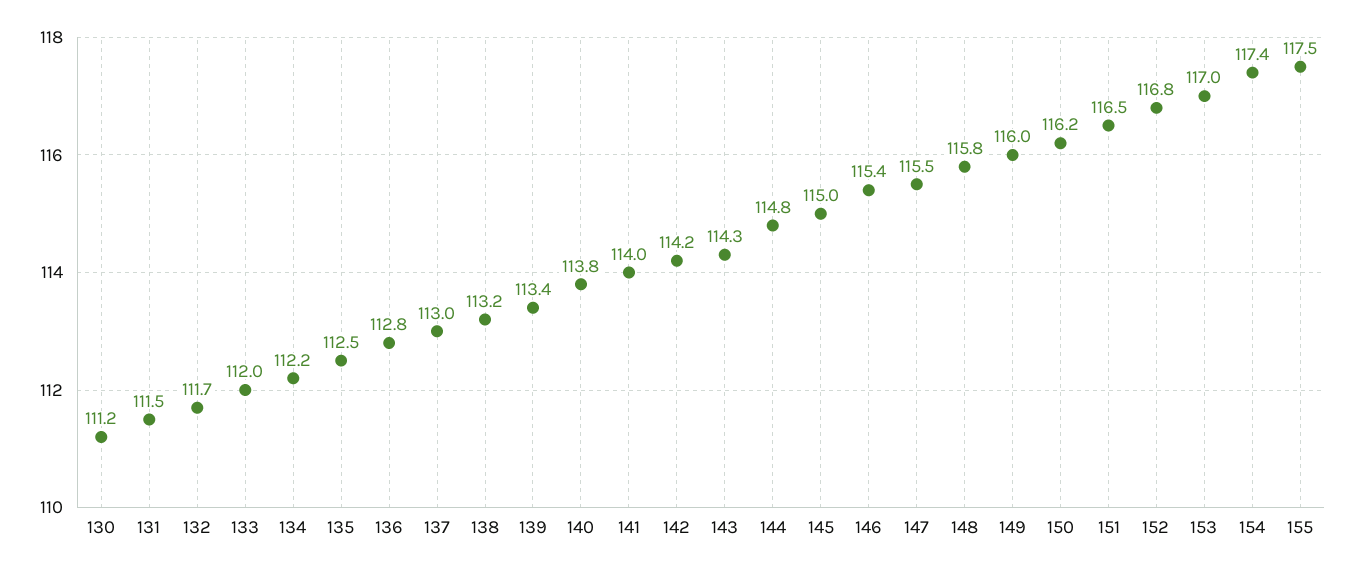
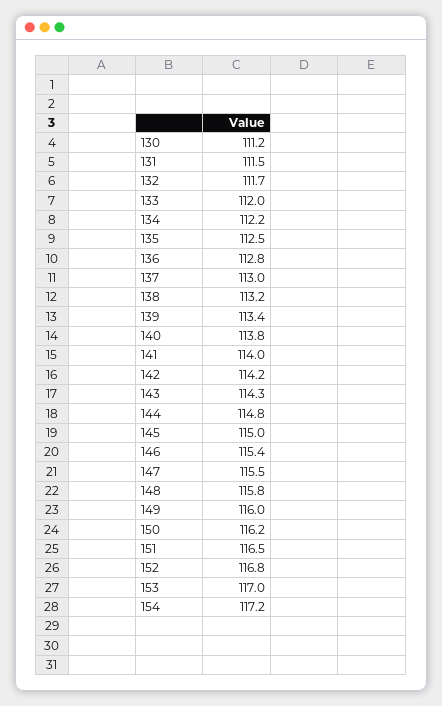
154: 117.4 -> 117.2
155: 117.5 -> none

